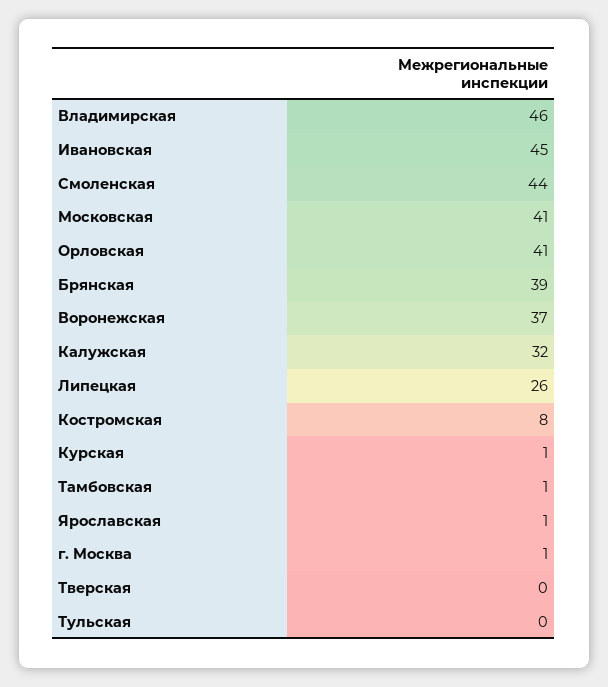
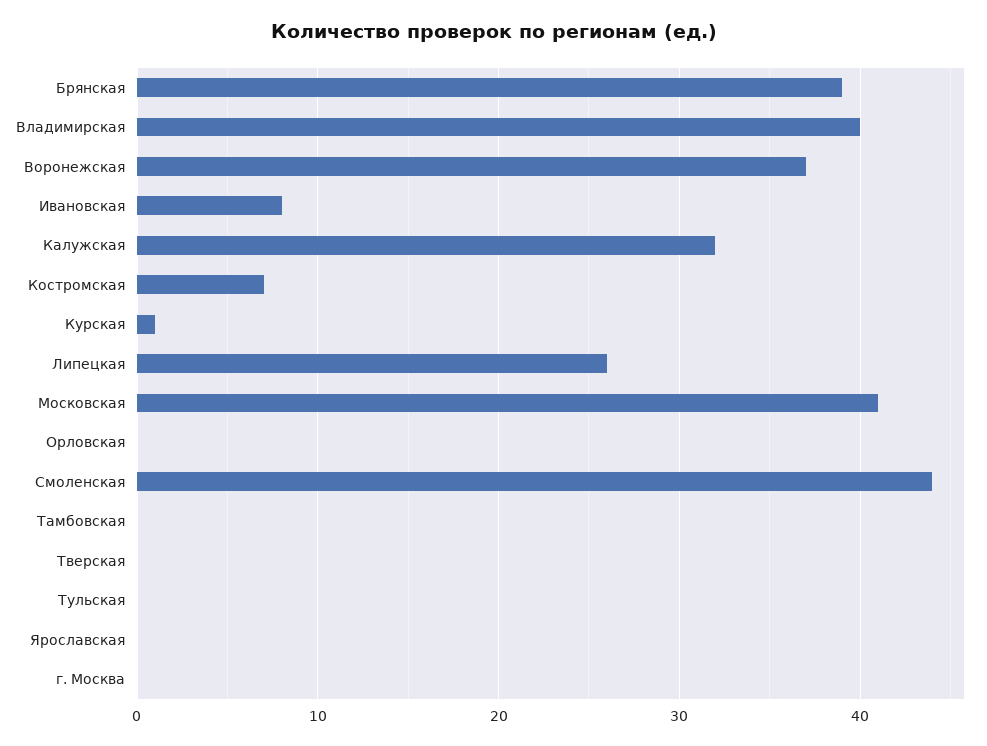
Владимирская: 46 -> 40
Ивановская: 45 -> 8
Орловская: 41 -> 0
Костромская: 8 -> 7
Тамбовская: 1 -> 0
Ярославская: 1 -> 0
г. Москва: 1 -> 0

